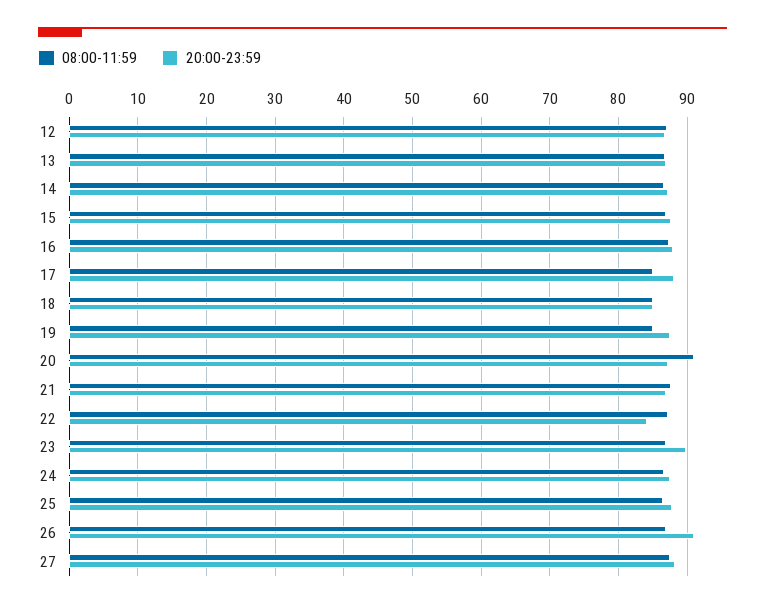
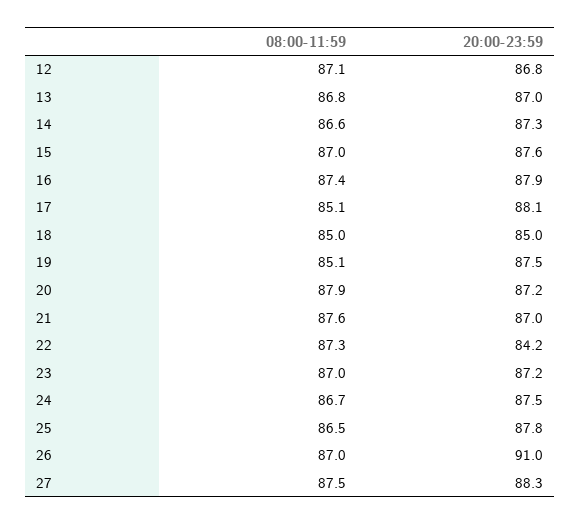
08:00-11:59, 20: 91 -> 87.9
20:00-23:59, 23: 90 -> 87.2

